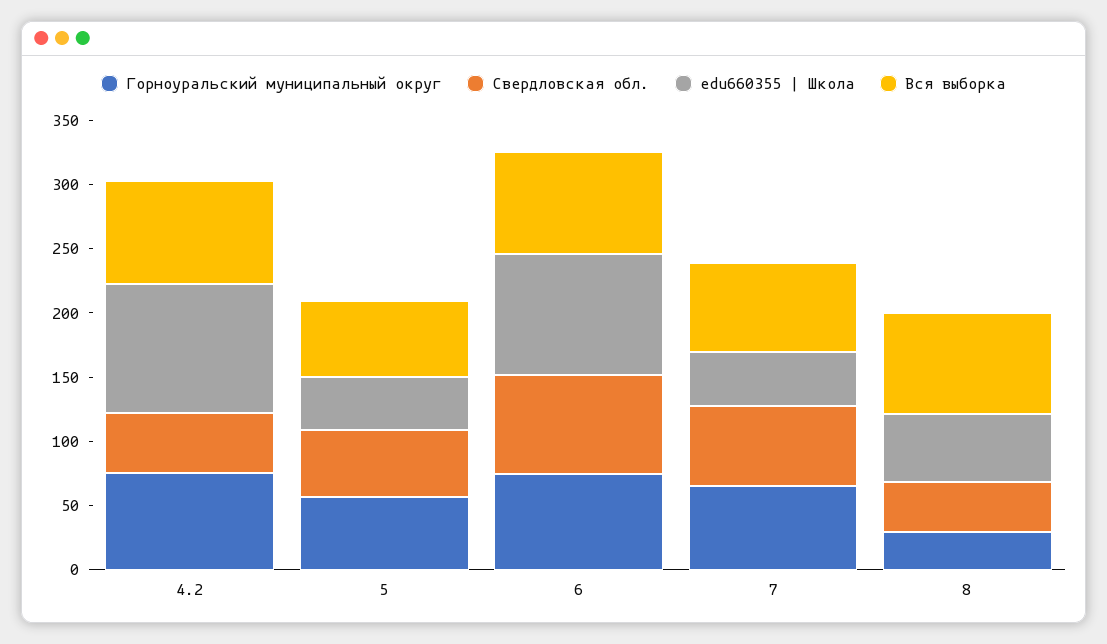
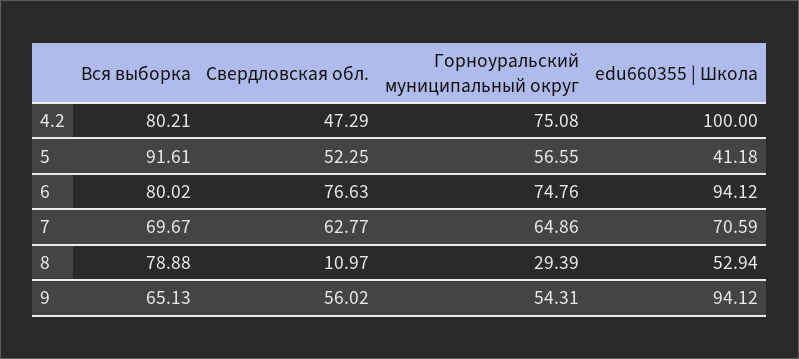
Вся выборка, 5: 60 -> 91.61
edu660355 | Школа, 7: 40 -> 70.59
Свердловская обл., 8: 40 -> 10.97
Вся выборка, 9: none -> 65.13
Свердловская обл., 9: none -> 56.02
Горноуральский муниципальный округ, 9: none -> 54.31
edu660355 | Школа, 9: none -> 94.12

